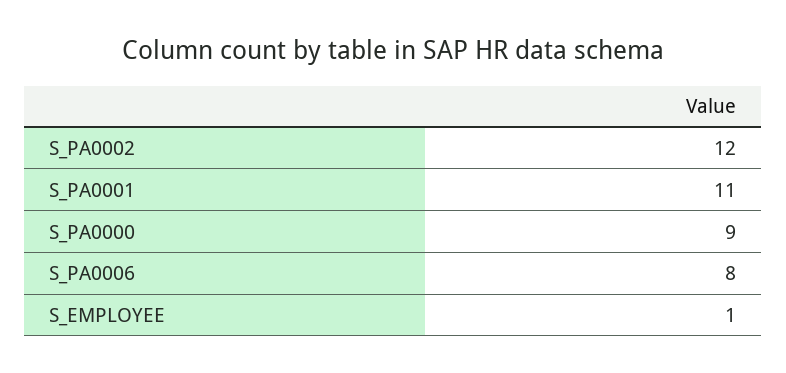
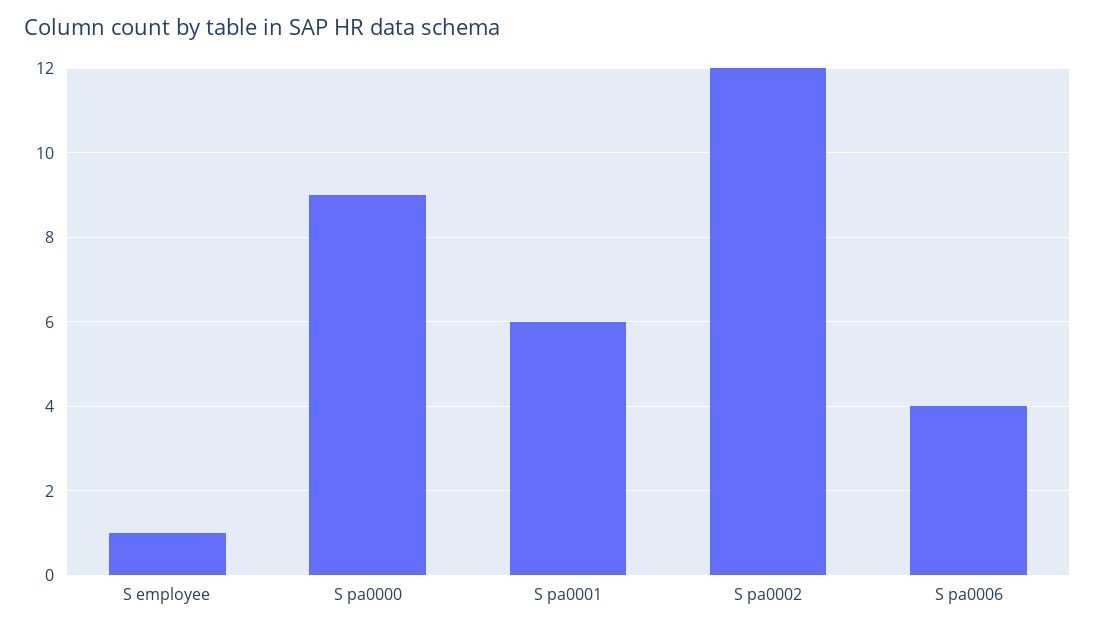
S_PA0001: 11 -> 6
S_PA0006: 8 -> 4

